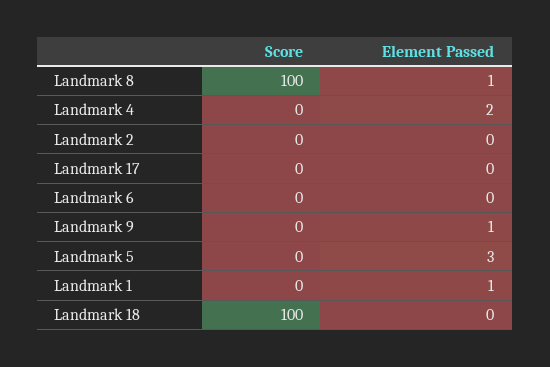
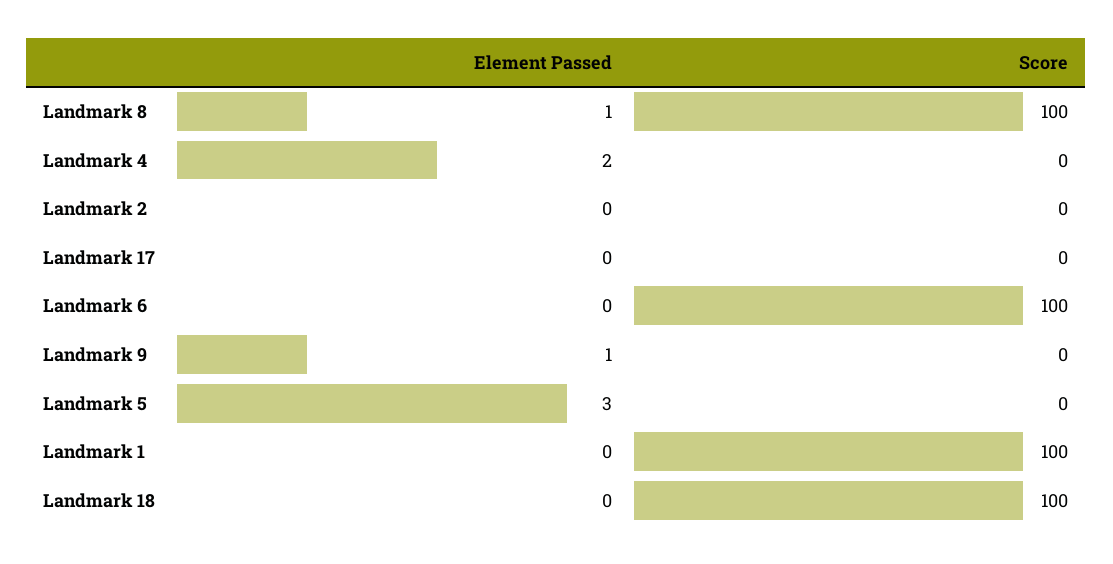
Score, Landmark 6: 0 -> 100
Score, Landmark 1: 0 -> 100
Element Passed, Landmark 1: 1 -> 0

